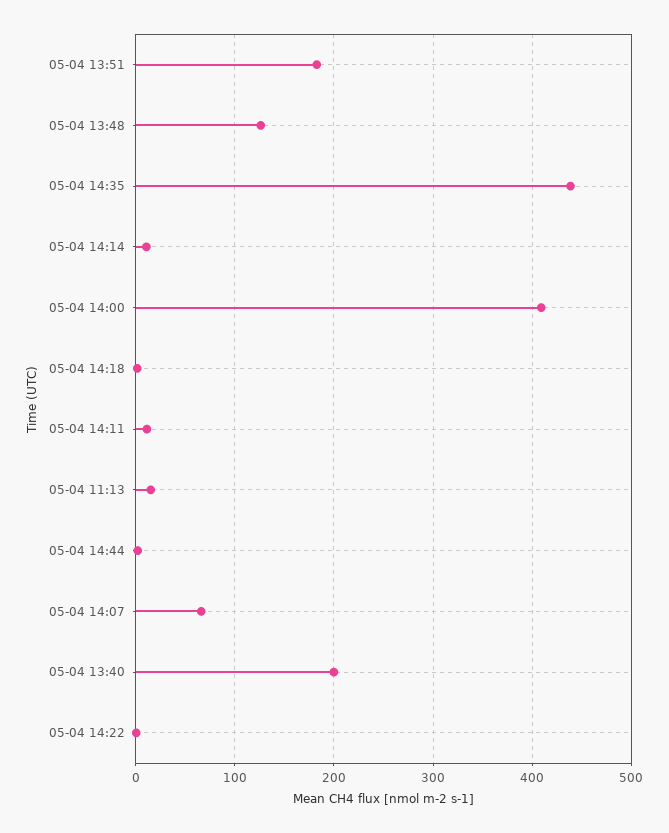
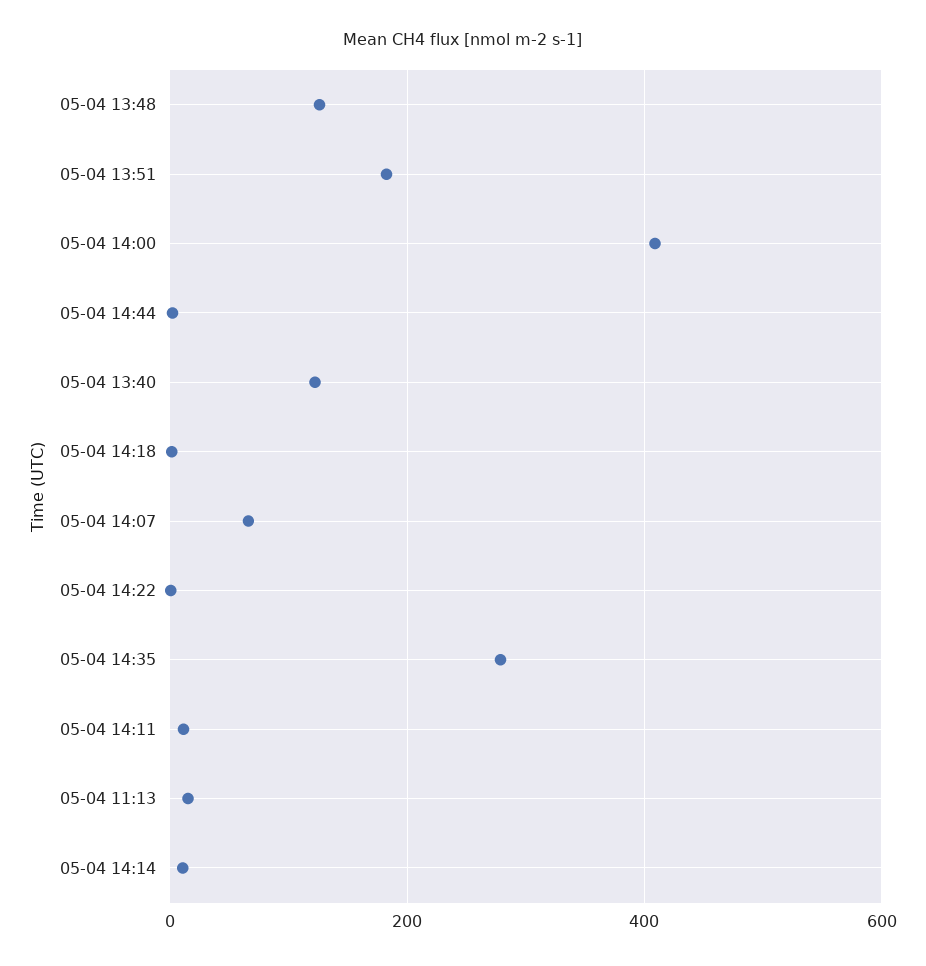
05-04 14:35: 440 -> 280
05-04 13:40: 200 -> 120

